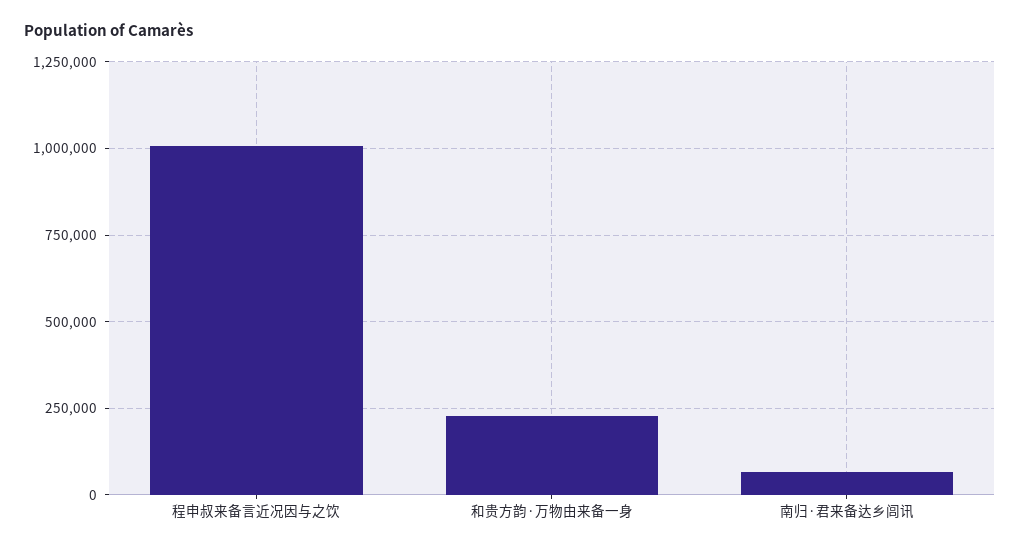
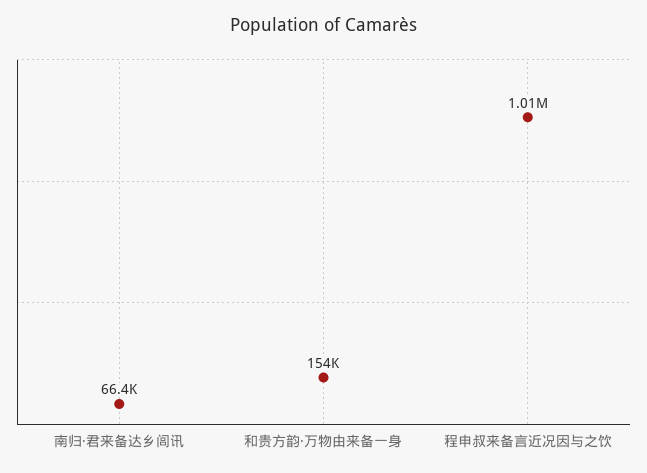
和贵方韵·万物由来备一身: 225000 -> 154000

